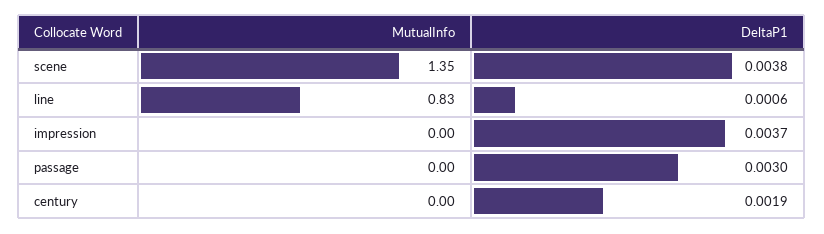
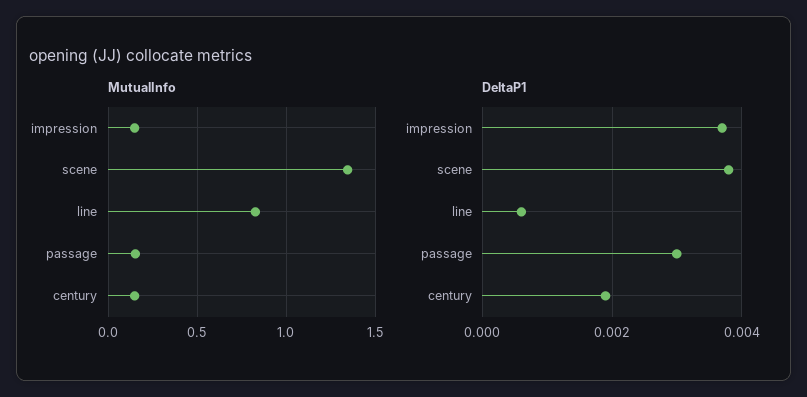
MutualInfo, impression: 0 -> 0.15
MutualInfo, passage: 0 -> 0.15
MutualInfo, century: 0 -> 0.15

